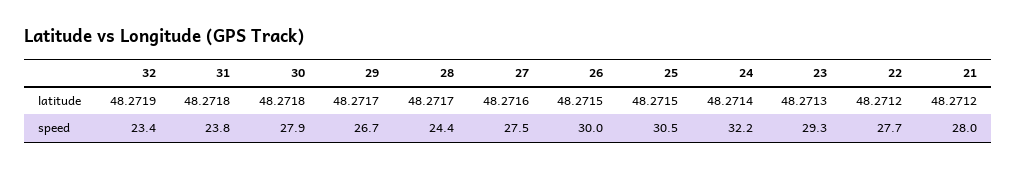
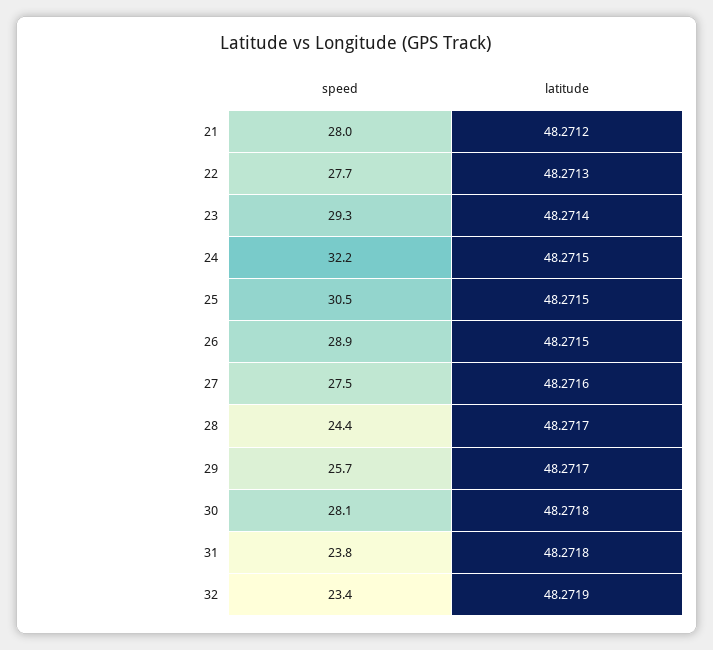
24, latitude: 48.2714 -> 48.2715
23, latitude: 48.2713 -> 48.2714
22, latitude: 48.2712 -> 48.2713
30, speed: 27.9 -> 28.1
29, speed: 26.7 -> 25.7
26, speed: 30 -> 28.9

